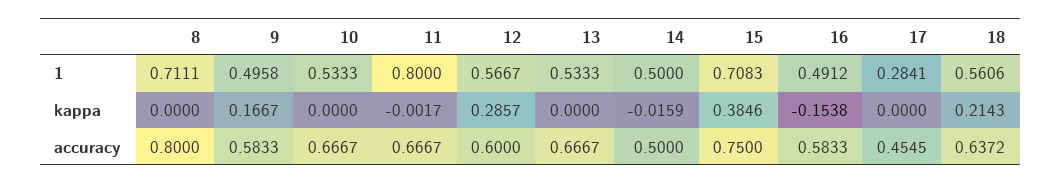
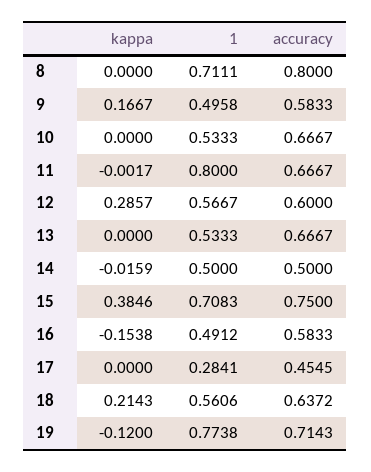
19, kappa: none -> -0.12
19, 1: none -> 0.7738
19, accuracy: none -> 0.7143

